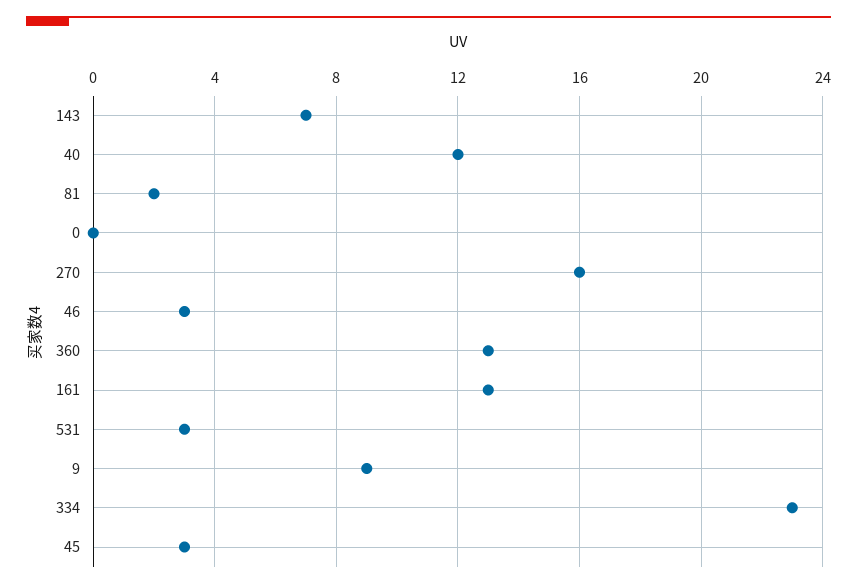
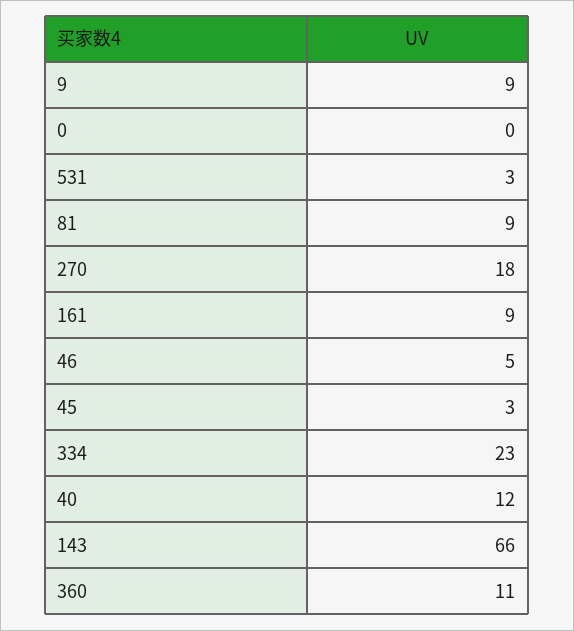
143: 7 -> 66
81: 2 -> 9
270: 16 -> 18
46: 3 -> 5
360: 13 -> 11
161: 13 -> 9

